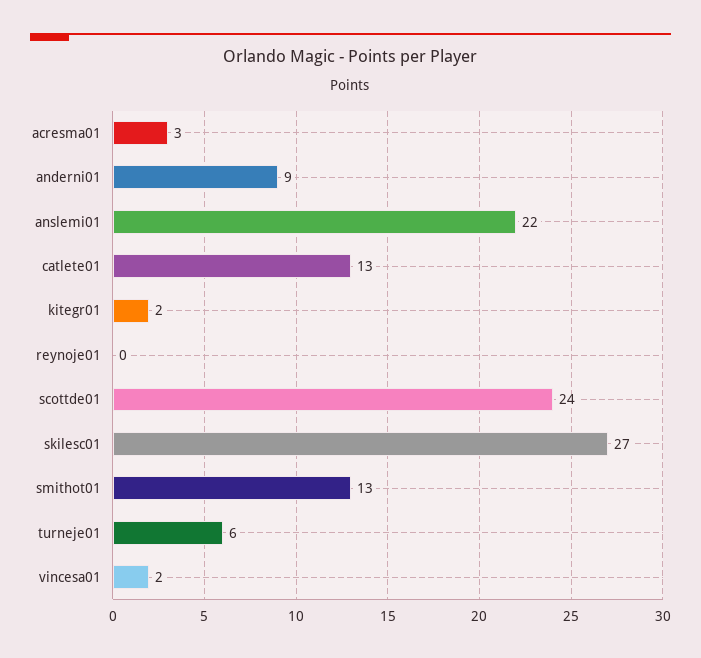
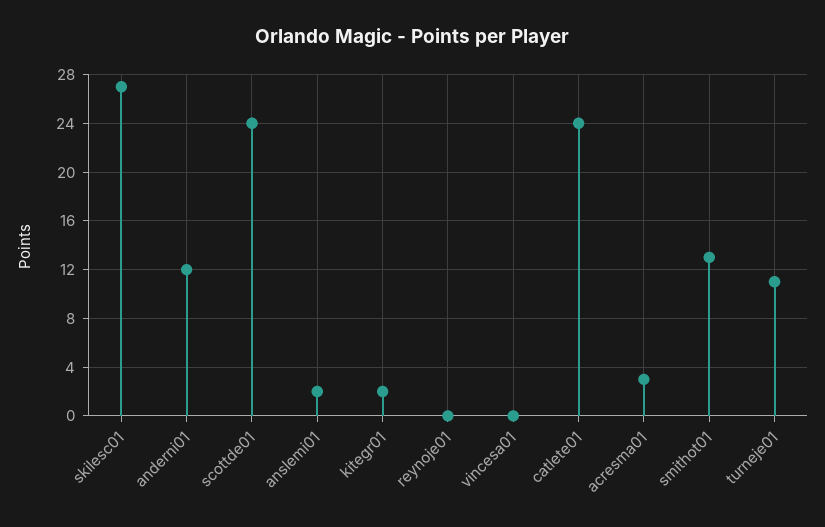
anderni01: 9 -> 12
anslemi01: 22 -> 2
catlete01: 13 -> 24
turneje01: 6 -> 11
vincesa01: 2 -> 0

